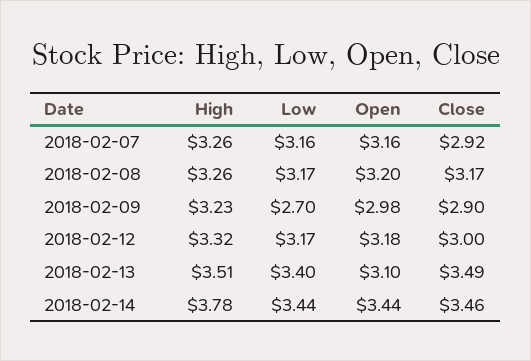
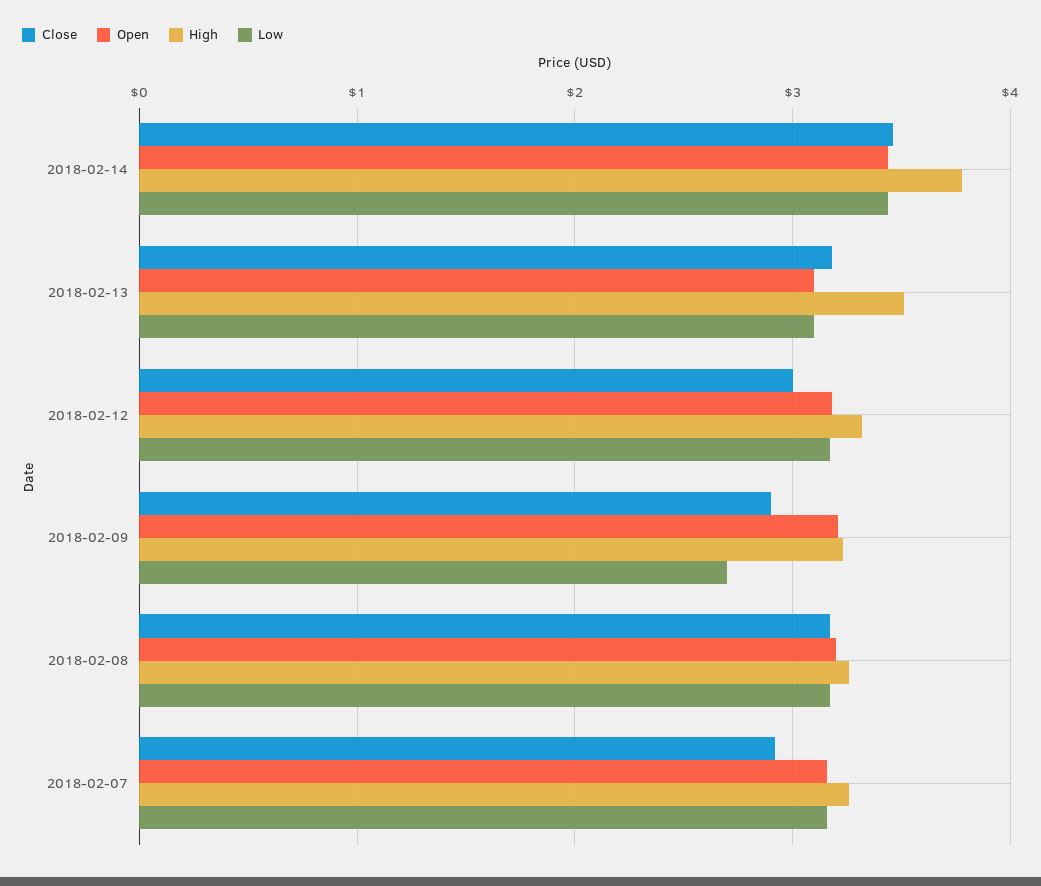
Open, 2018-02-09: 2.98 -> 3.2
Low, 2018-02-13: 3.4 -> 3.1
Close, 2018-02-13: 3.49 -> 3.2

